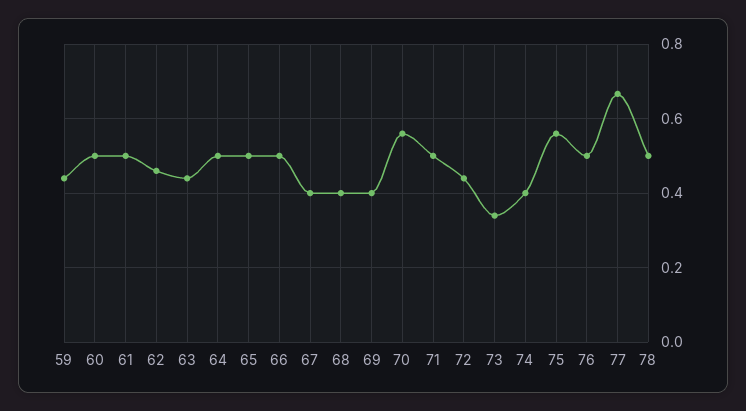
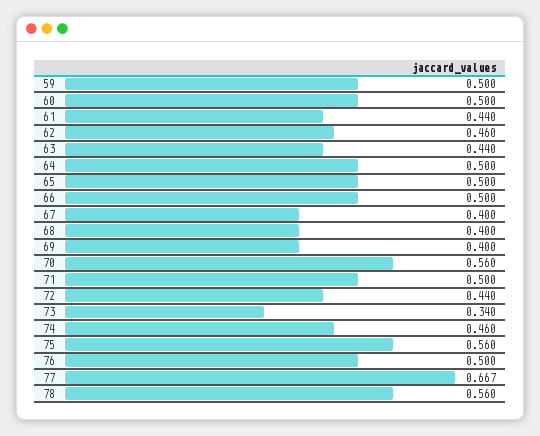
59: 0.44 -> 0.5
61: 0.5 -> 0.44
74: 0.4 -> 0.46
78: 0.5 -> 0.56

